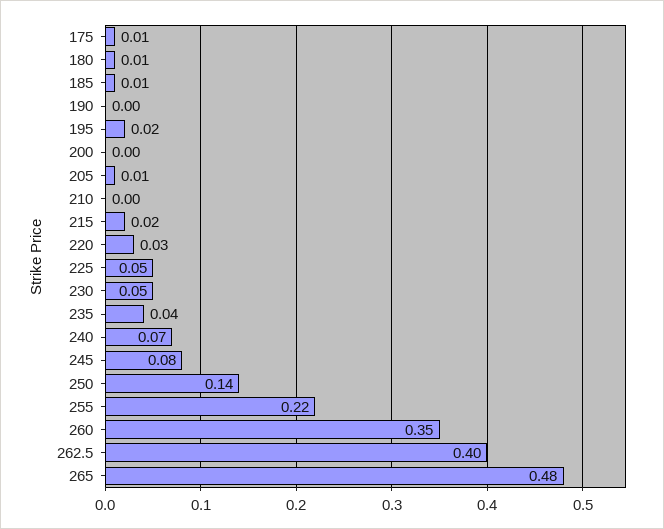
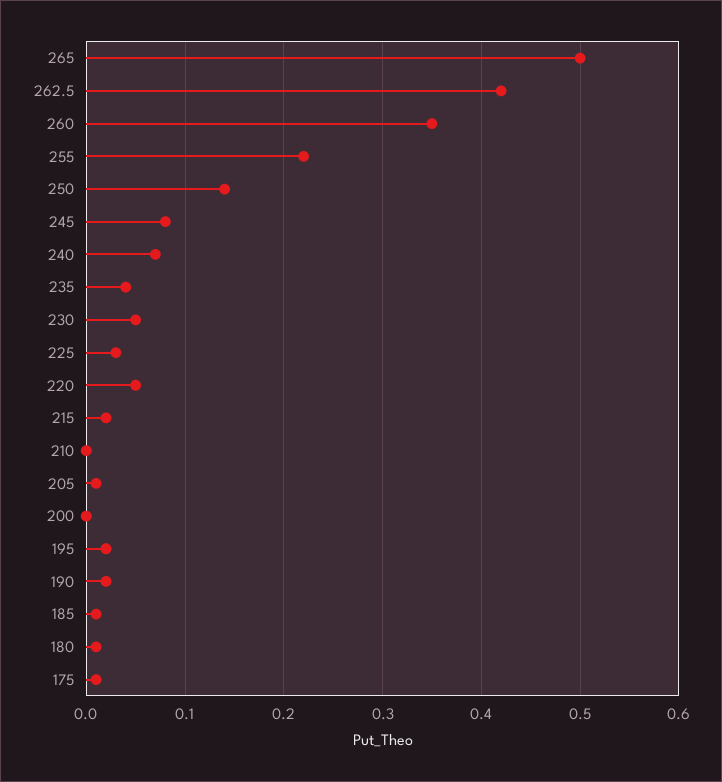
190: 0 -> 0.02
220: 0.03 -> 0.05
225: 0.05 -> 0.03
262.5: 0.4 -> 0.42
265: 0.48 -> 0.5

